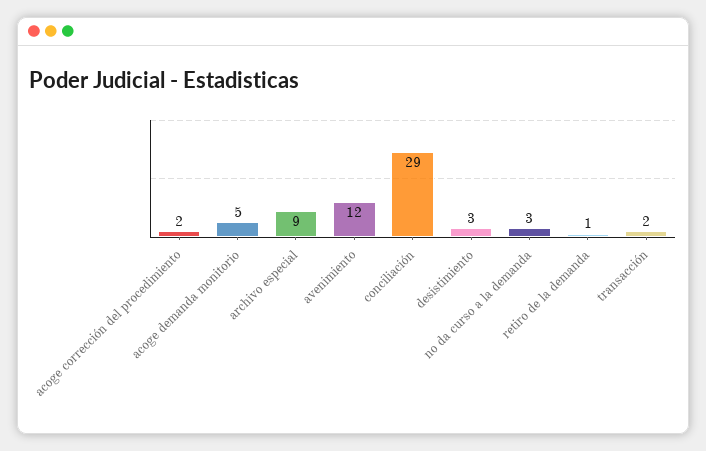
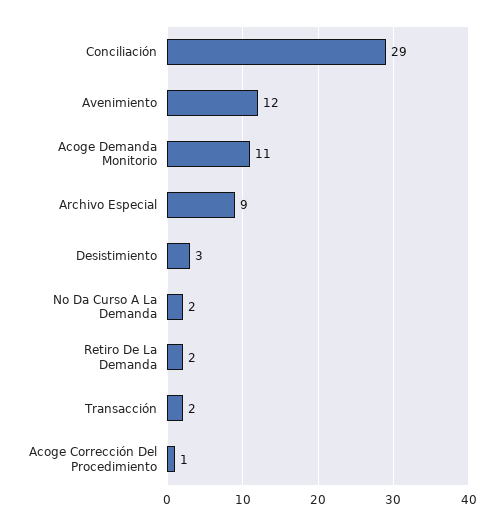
acoge corrección del procedimiento: 2 -> 1
acoge demanda monitorio: 5 -> 11
no da curso a la demanda: 3 -> 2
retiro de la demanda: 1 -> 2

